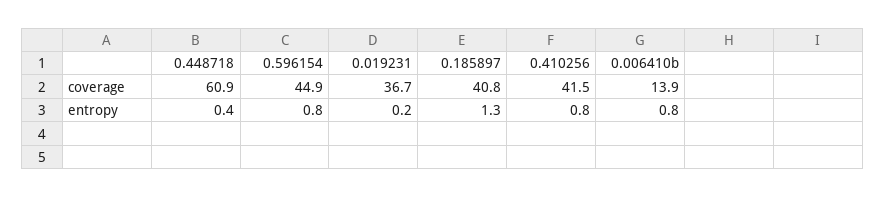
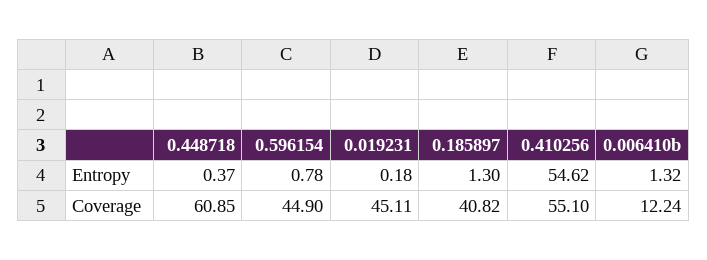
0.019231, coverage: 36.7 -> 45.11
0.410256, coverage: 41.5 -> 55.1
0.006410b, coverage: 13.9 -> 12.24
0.410256, entropy: 0.8 -> 54.62
0.006410b, entropy: 0.8 -> 1.32

